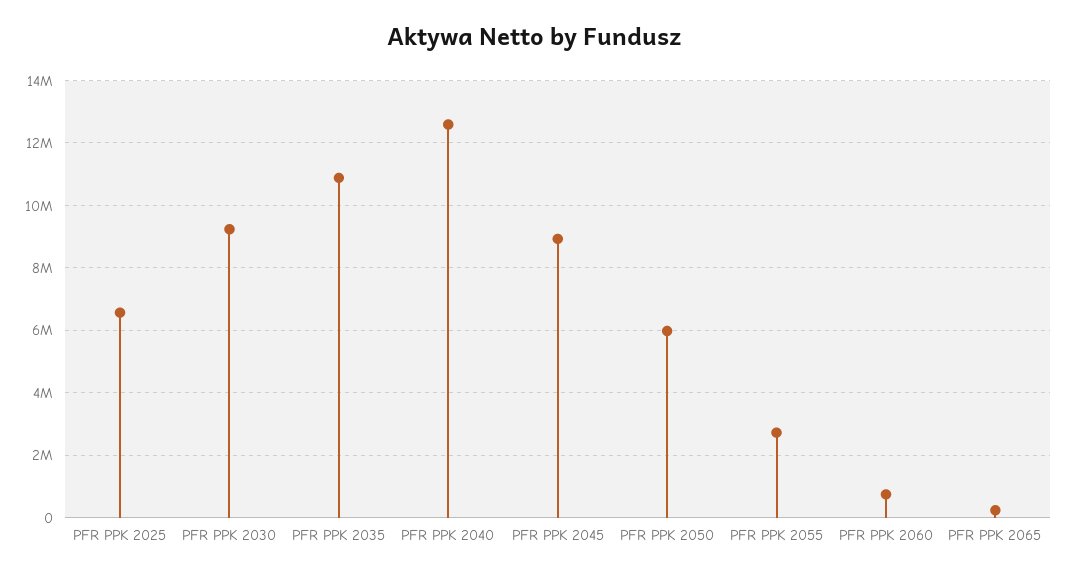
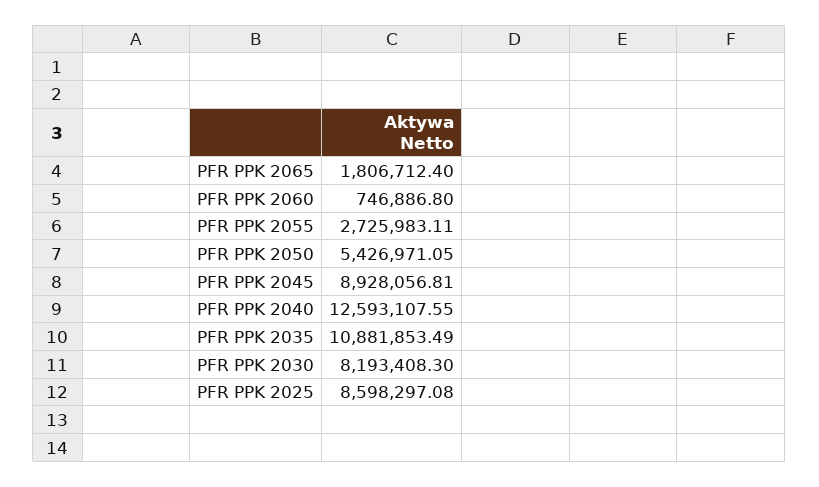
PFR PPK 2025: 6600000 -> 8598297.08
PFR PPK 2030: 9200000 -> 8193408.3
PFR PPK 2050: 6000000 -> 5426971.05
PFR PPK 2065: 200000 -> 1806712.4

